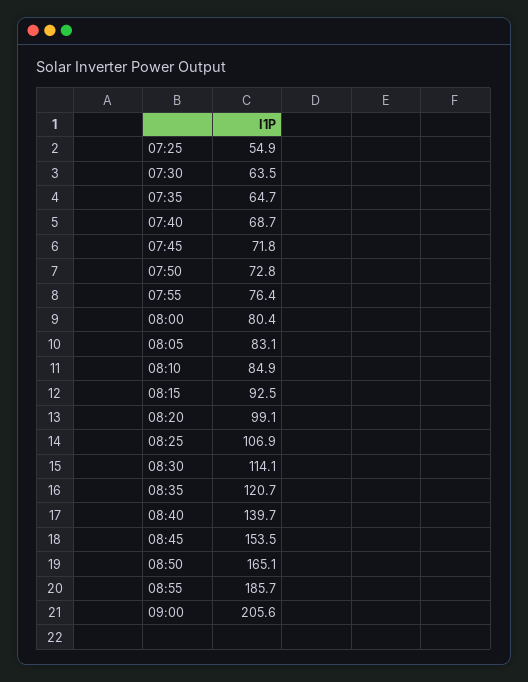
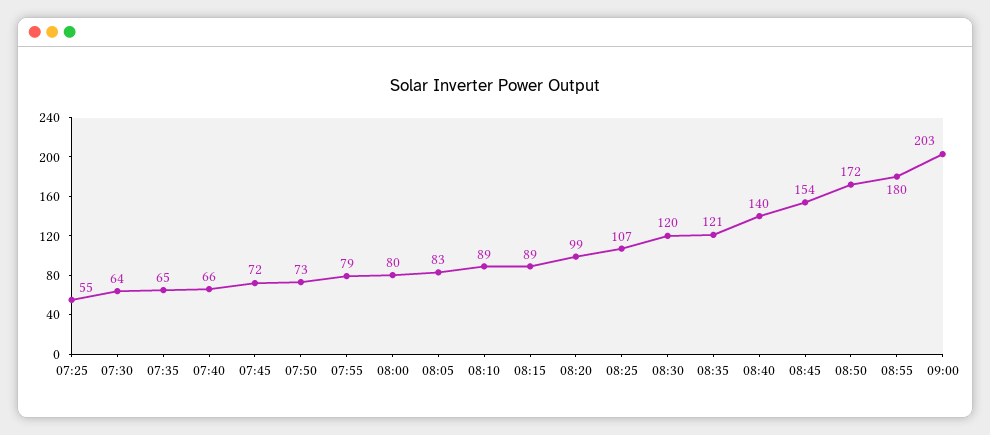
07:40: 68.7 -> 66
07:55: 76.4 -> 79
08:10: 84.9 -> 89
08:15: 92.5 -> 89
08:30: 114.1 -> 120
08:50: 165.1 -> 172
08:55: 185.7 -> 180
09:00: 205.6 -> 203

